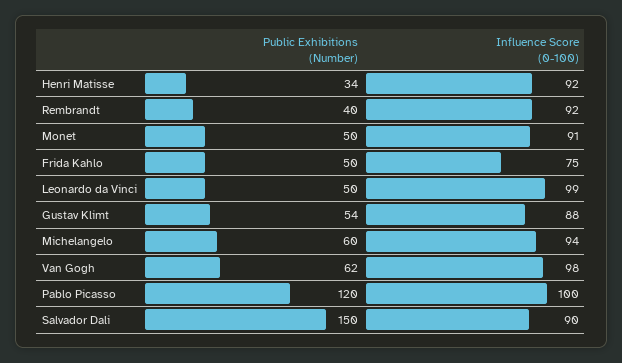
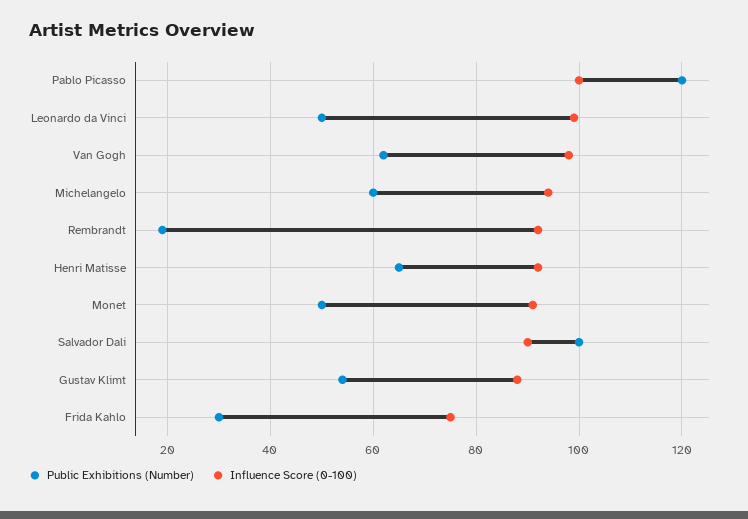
Public Exhibitions (Number), Henri Matisse: 34 -> 65
Public Exhibitions (Number), Rembrandt: 40 -> 20
Public Exhibitions (Number), Frida Kahlo: 50 -> 30
Public Exhibitions (Number), Salvador Dali: 150 -> 100

